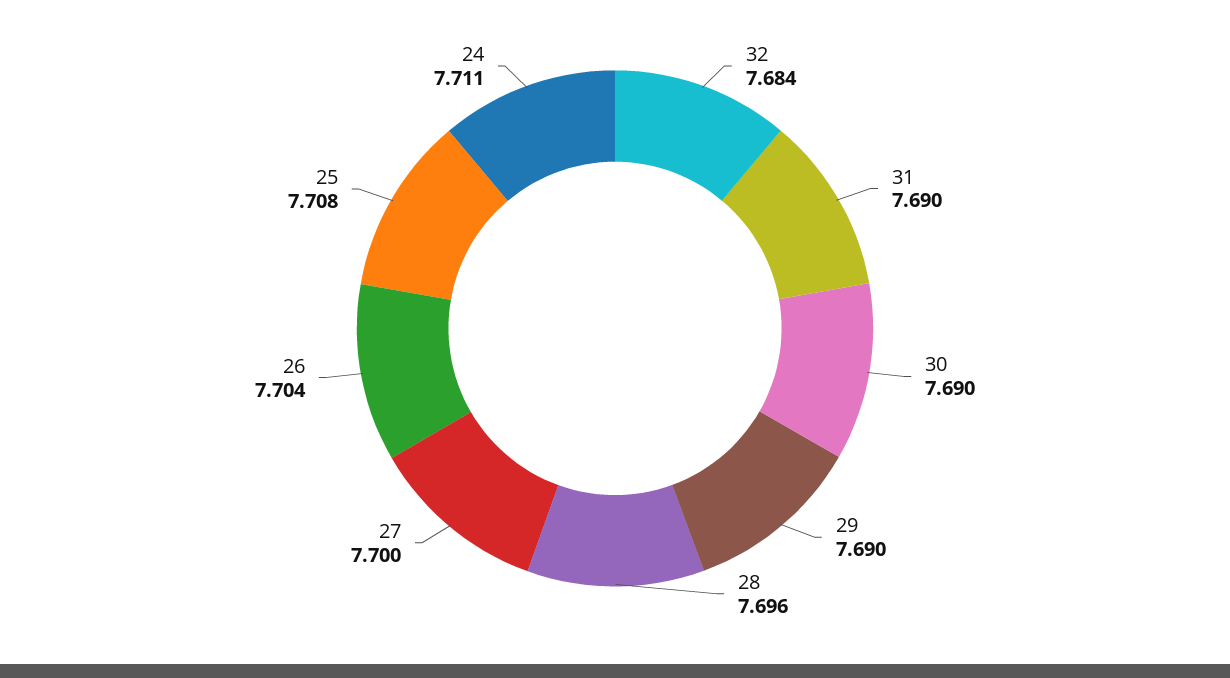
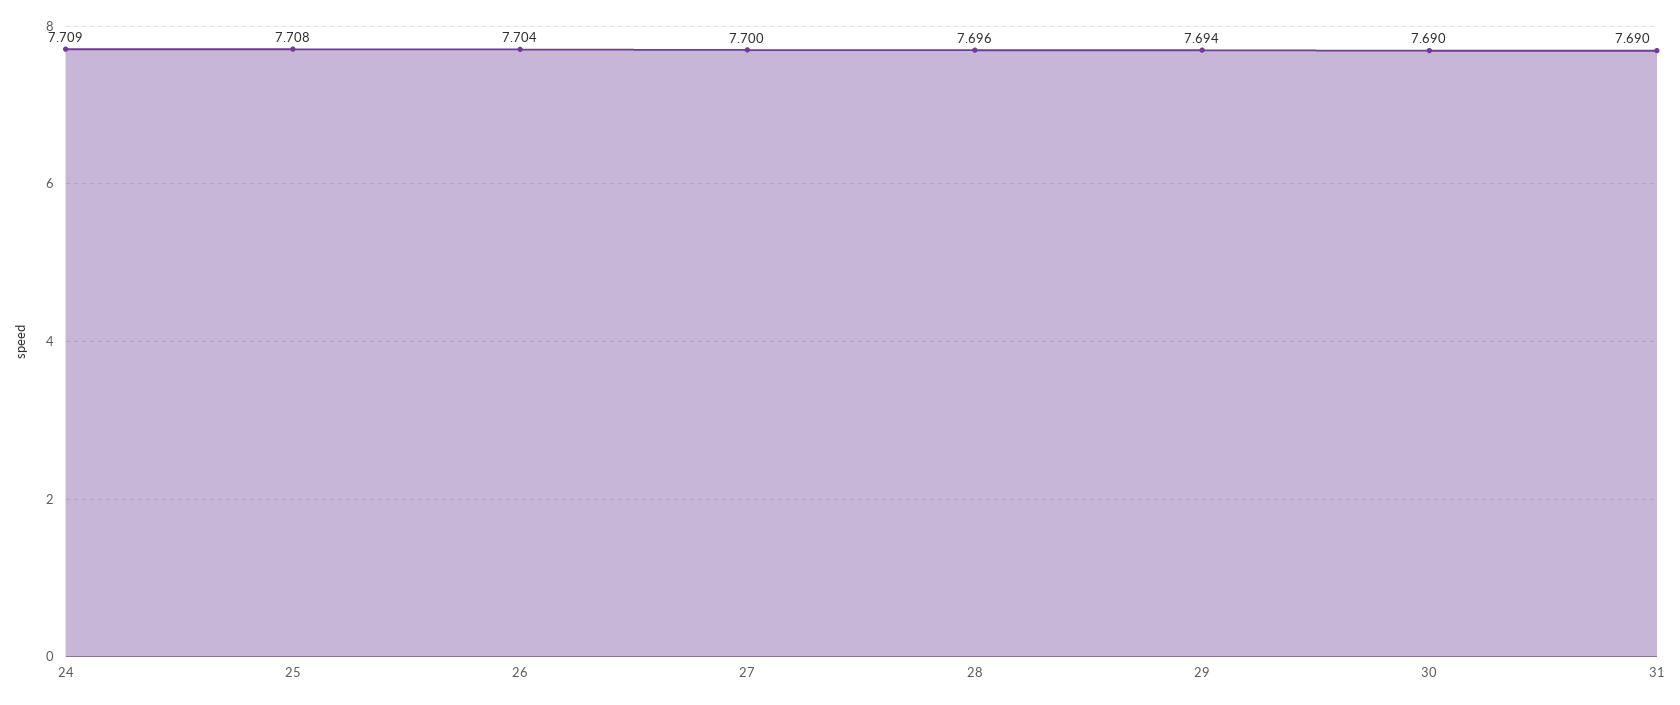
32: 7.684 -> none
29: 7.69 -> 7.694
24: 7.711 -> 7.709

